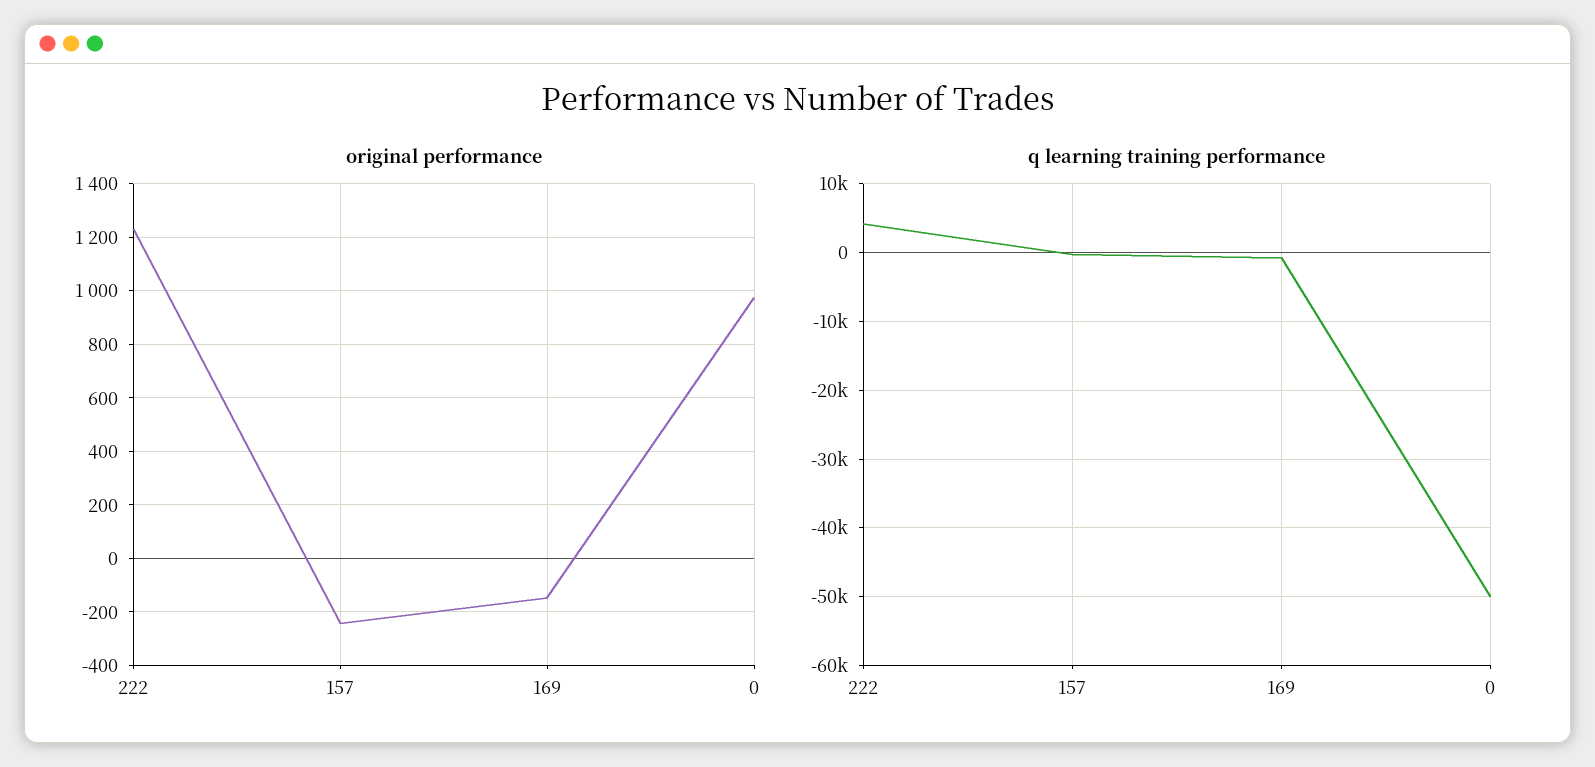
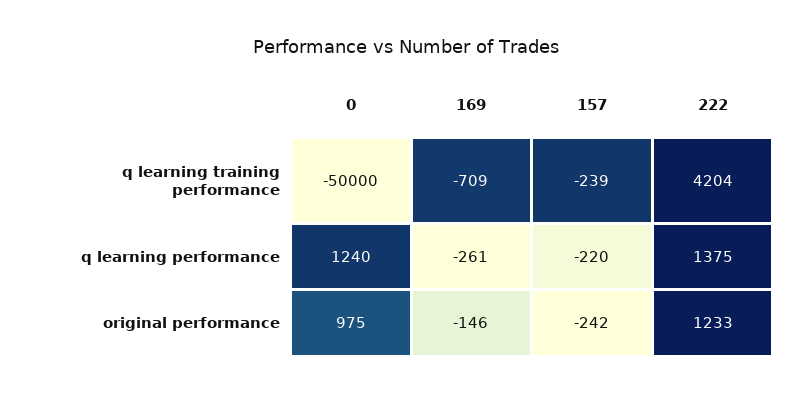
q learning performance, 0: none -> 1240
q learning performance, 169: none -> -261
q learning performance, 157: none -> -220
q learning performance, 222: none -> 1375

